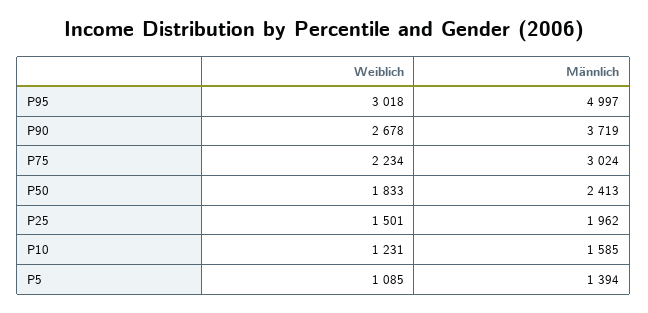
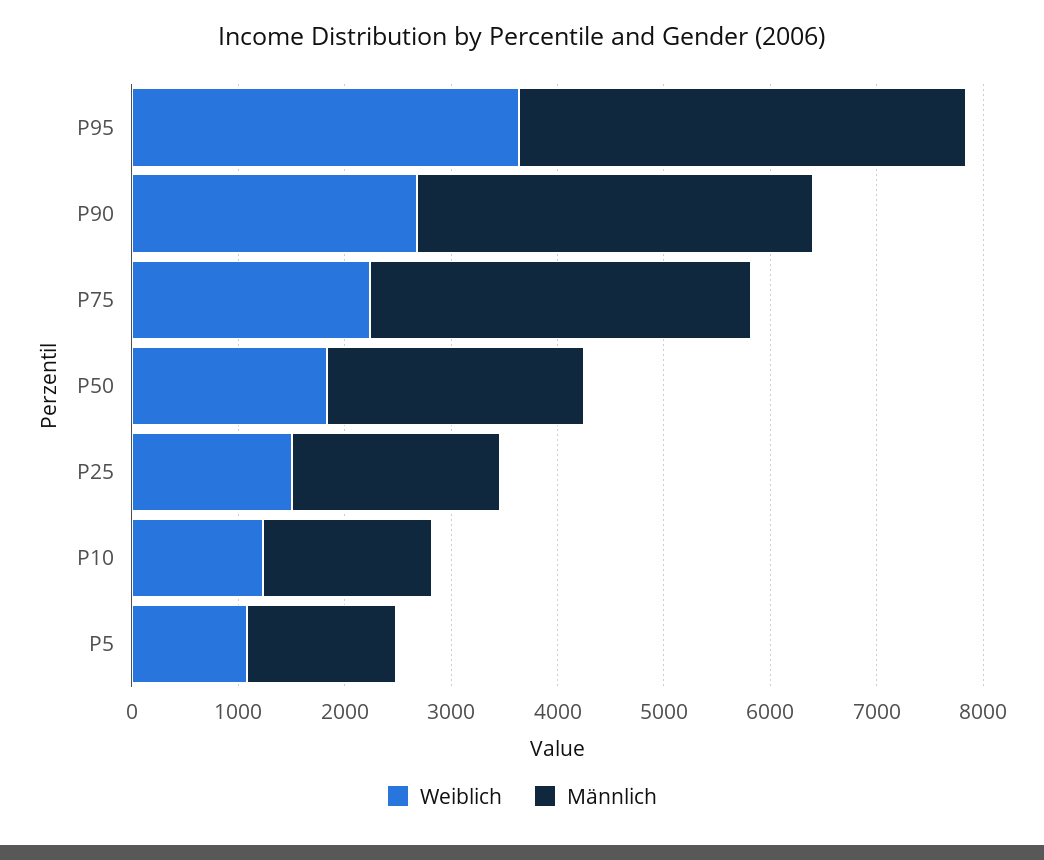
Weiblich, P95: 3018 -> 3600
Männlich, P95: 4997 -> 4200
Männlich, P75: 3024 -> 3600

